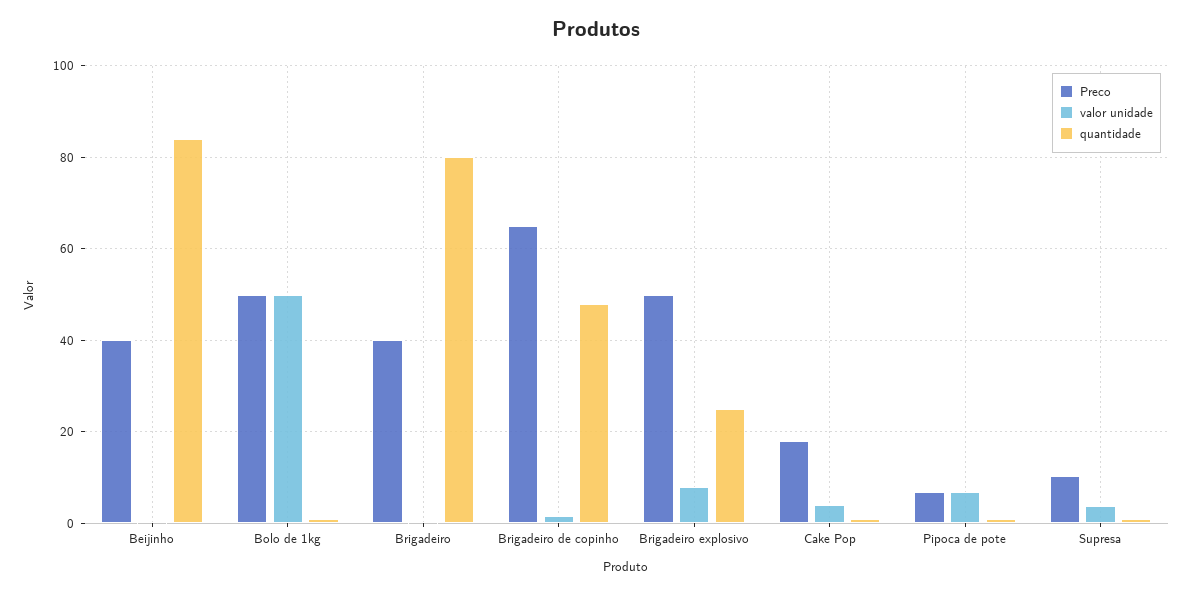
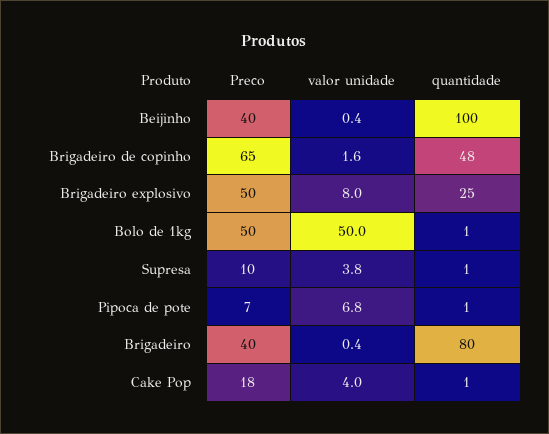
quantidade, Beijinho: 84 -> 100

